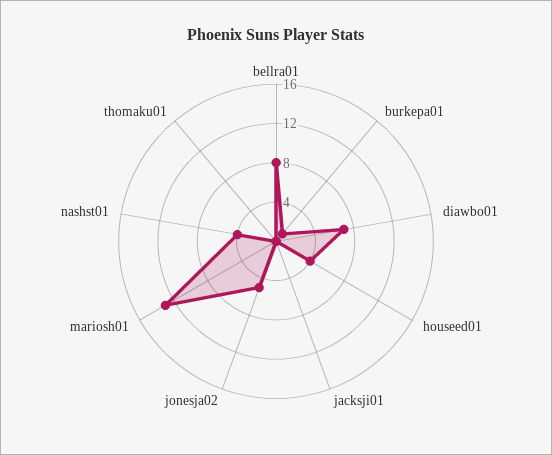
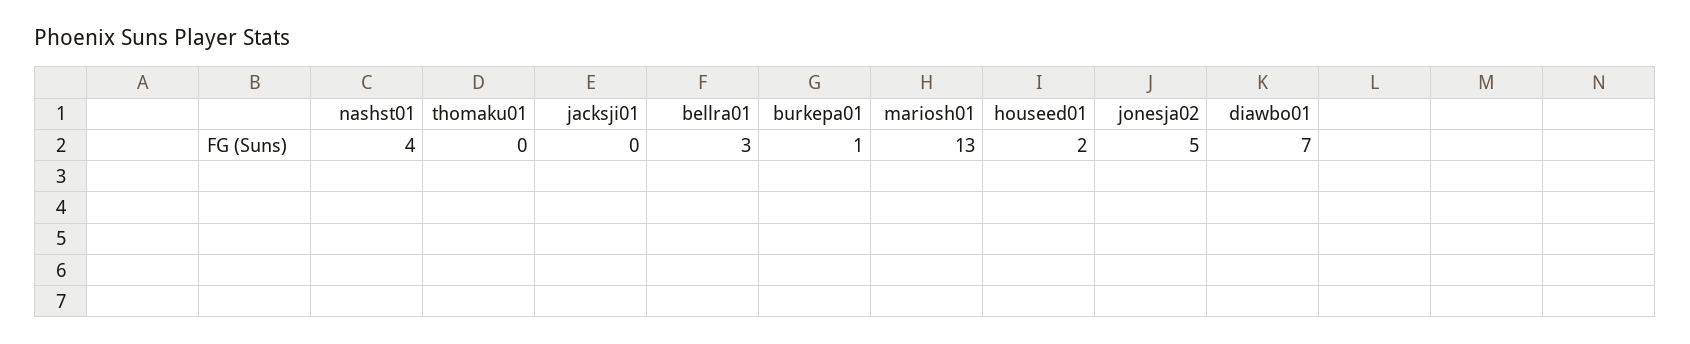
bellra01: 8 -> 3
houseed01: 4 -> 2

